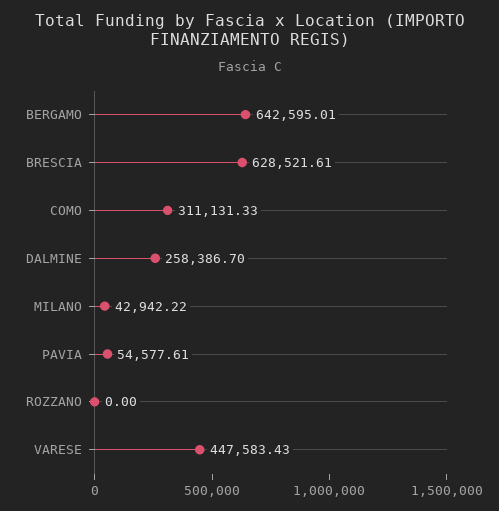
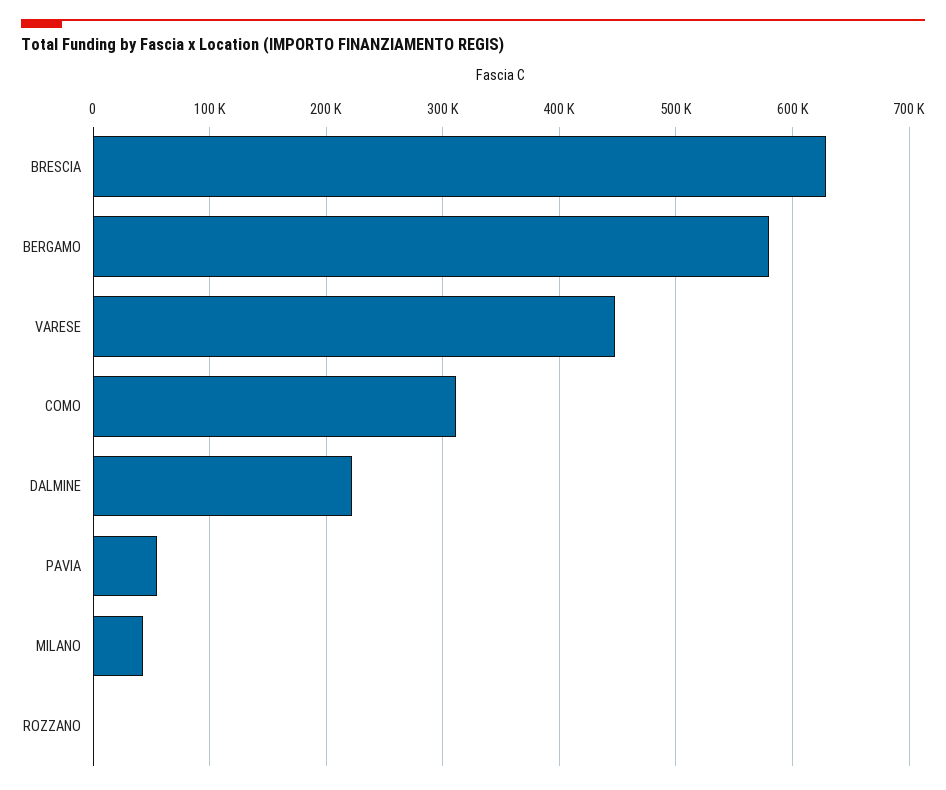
BERGAMO: 642595.01 -> 580000
DALMINE: 258386.7 -> 220000

